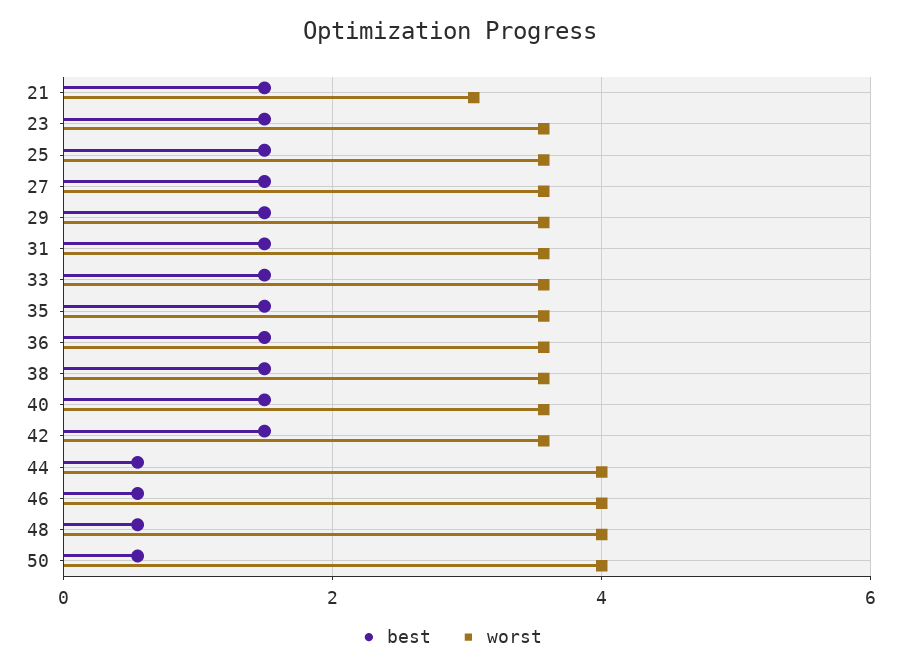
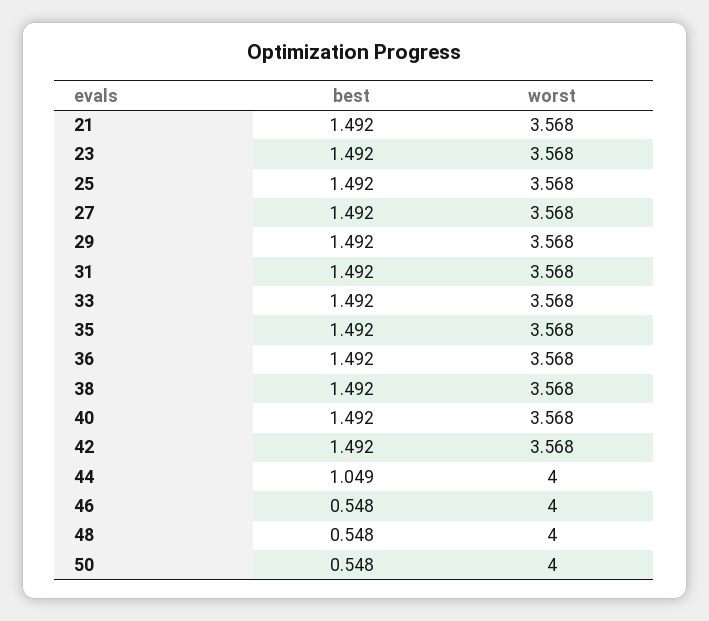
worst, 21: 3 -> 3.568
best, 44: 0.6 -> 1.049

